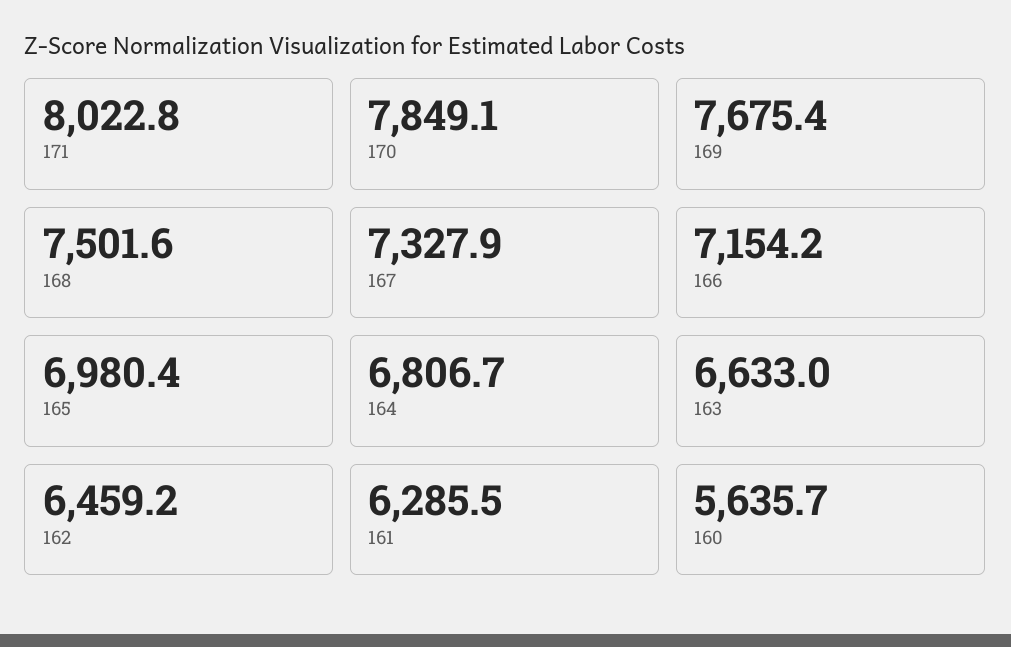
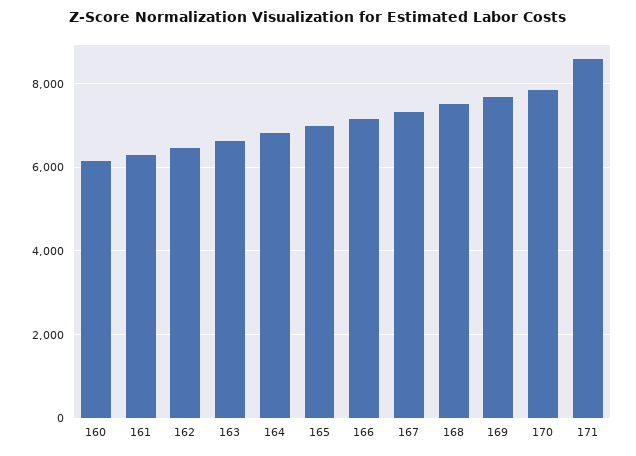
171: 8022.8 -> 8600
160: 5635.7 -> 6200

